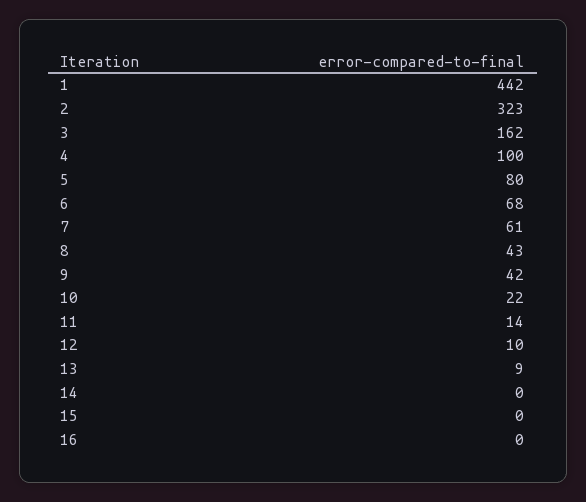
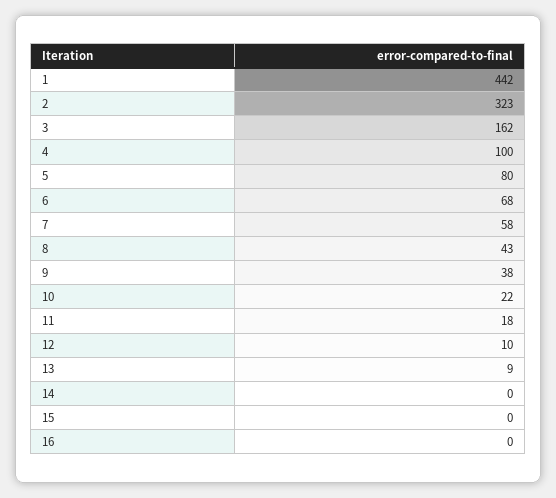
7: 61 -> 58
9: 42 -> 38
11: 14 -> 18

